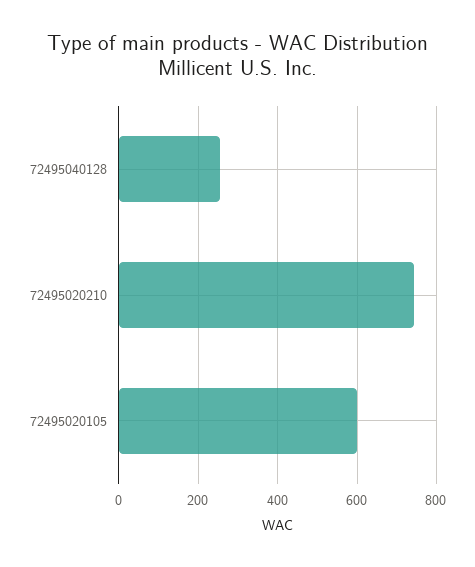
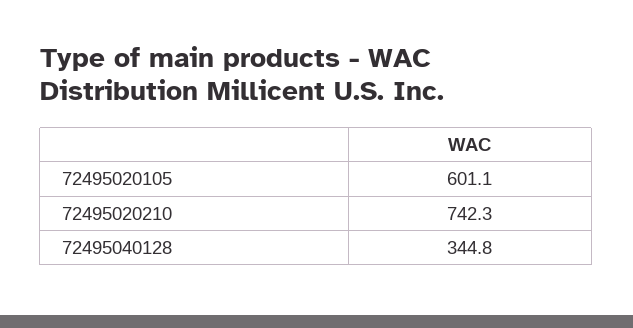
72495040128: 260 -> 344.8

